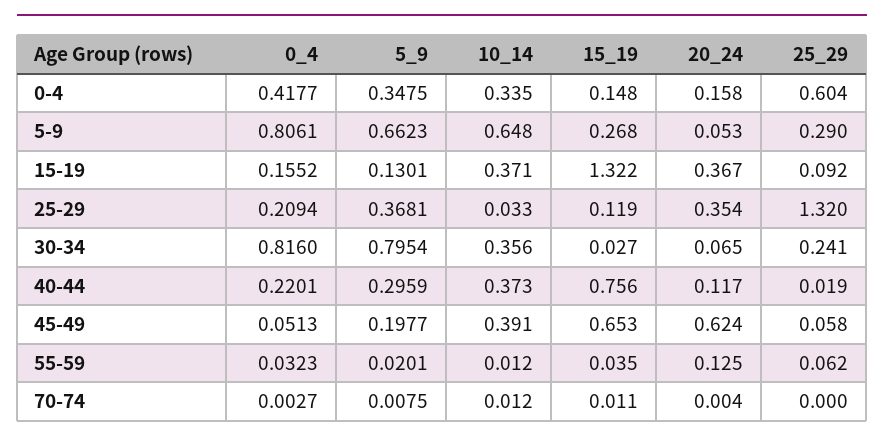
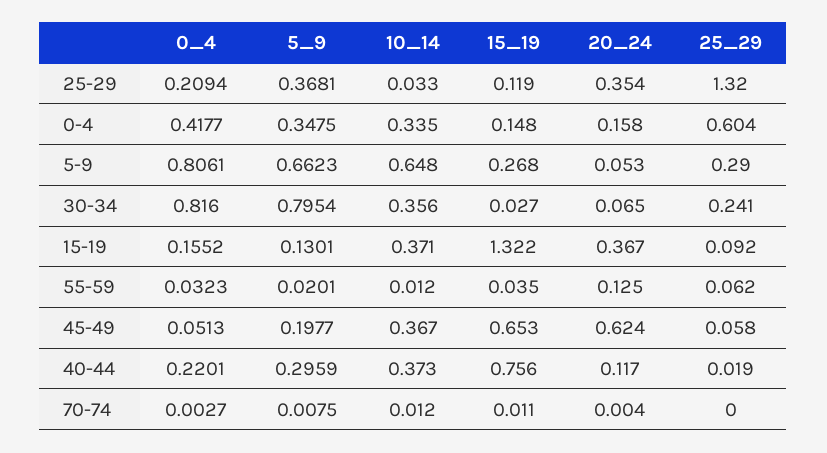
10_14, 45-49: 0.391 -> 0.367

